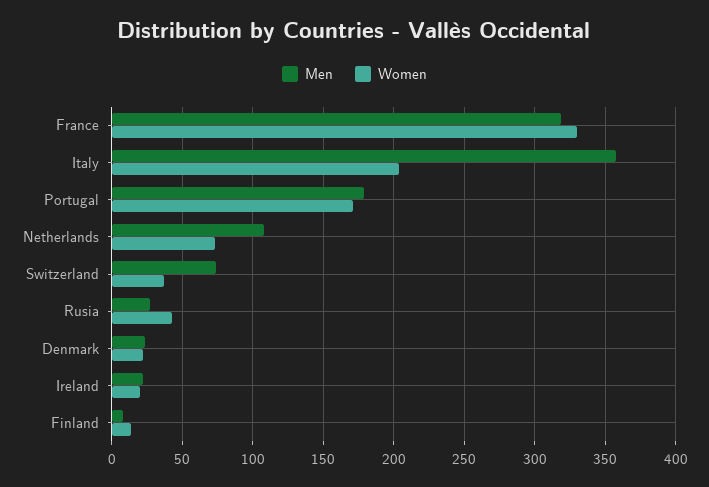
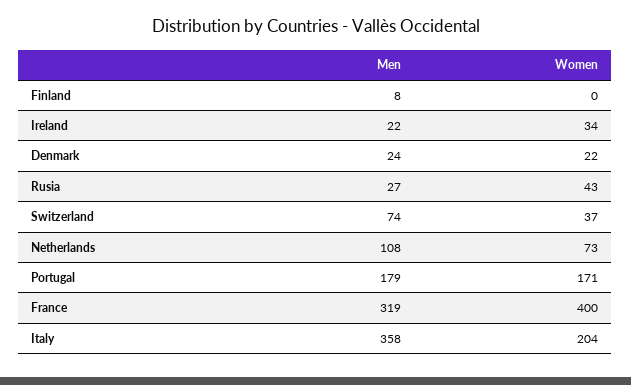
Women, France: 330 -> 400
Women, Ireland: 20 -> 34
Women, Finland: 15 -> 0

